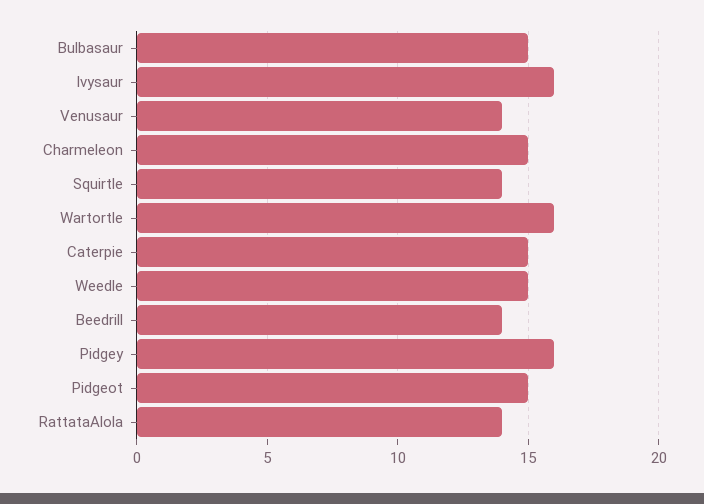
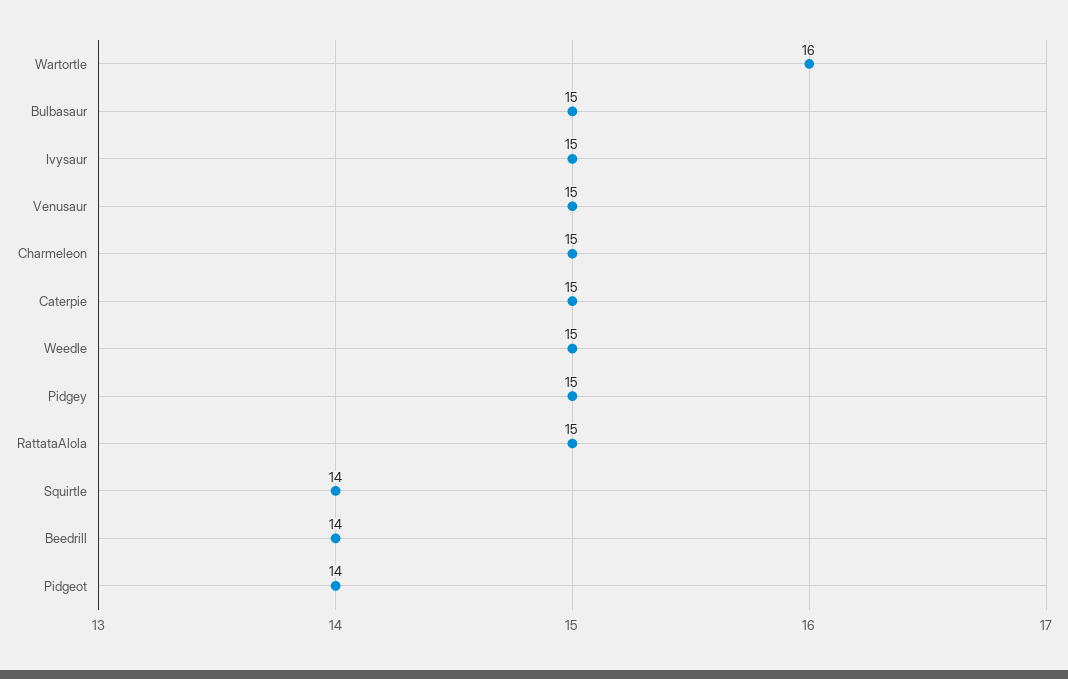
Ivysaur: 16 -> 15
Venusaur: 14 -> 15
Pidgey: 16 -> 15
Pidgeot: 15 -> 14
RattataAlola: 14 -> 15

